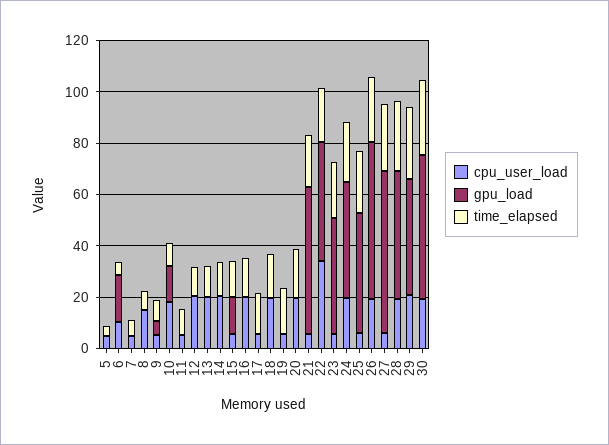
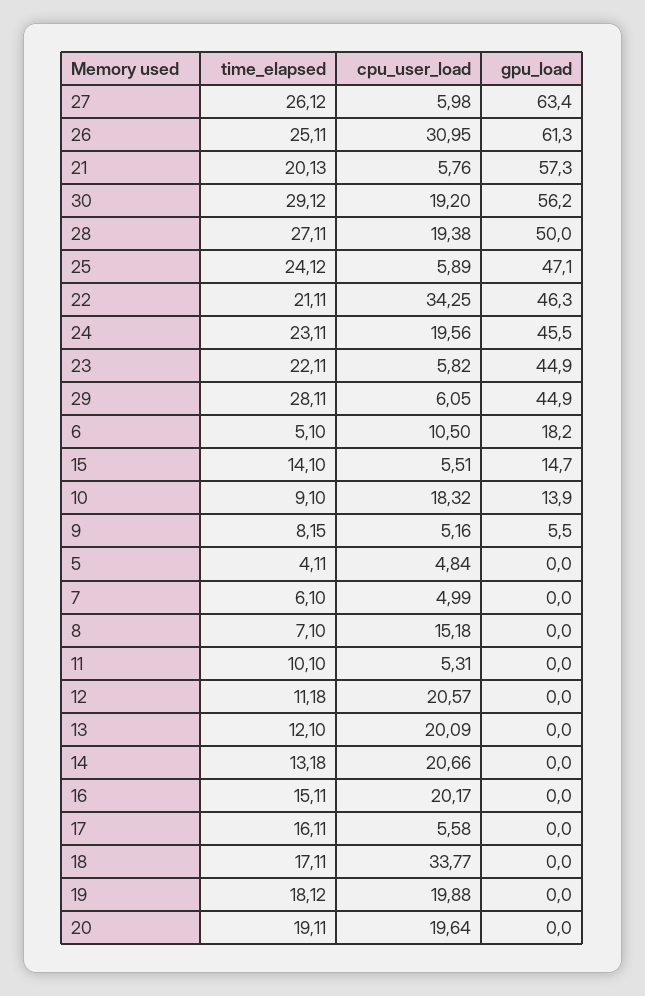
cpu_user_load, 18: 20 -> 33.77
cpu_user_load, 19: 5 -> 19.88
cpu_user_load, 26: 20 -> 30.95
cpu_user_load, 29: 20 -> 6.05

